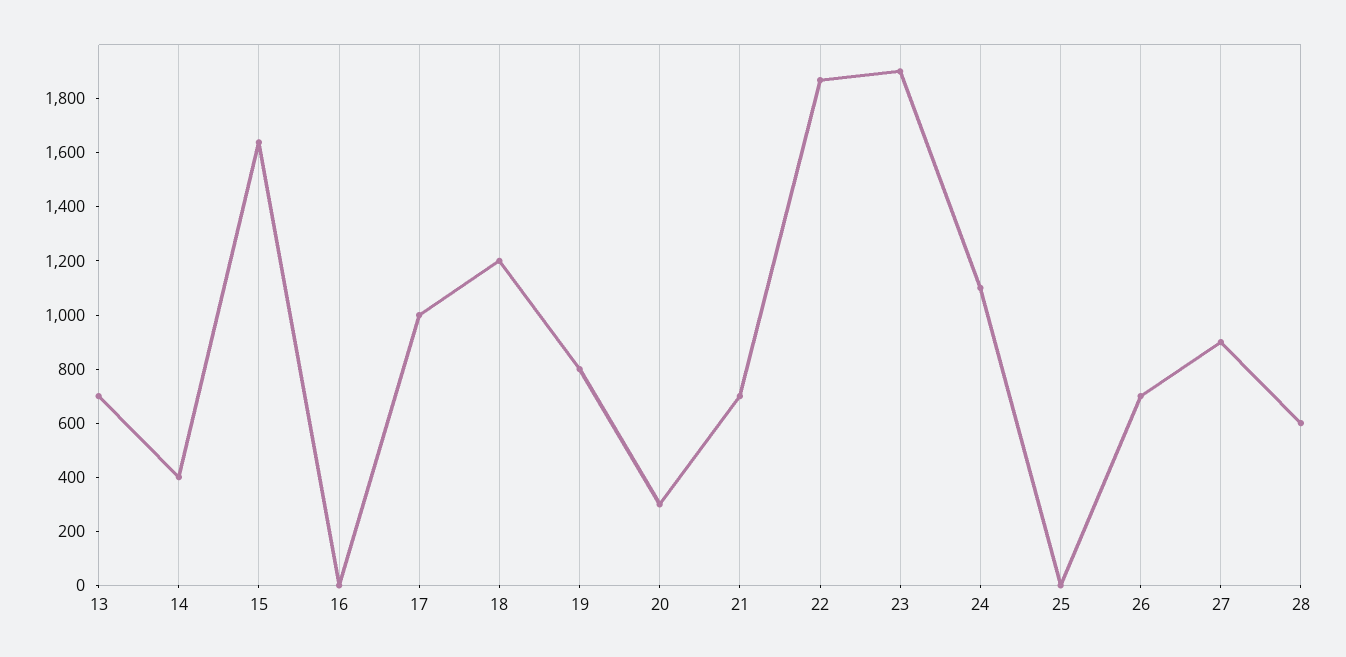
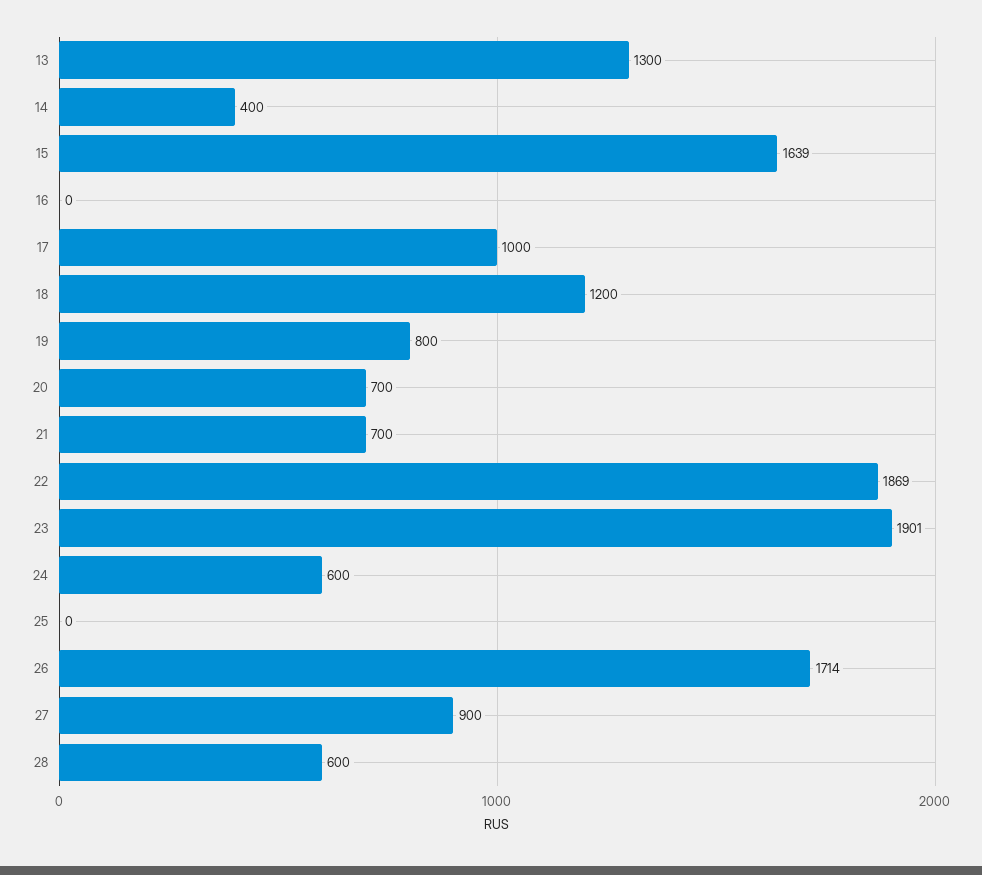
13: 700 -> 1300
20: 300 -> 700
24: 1100 -> 600
26: 700 -> 1714

